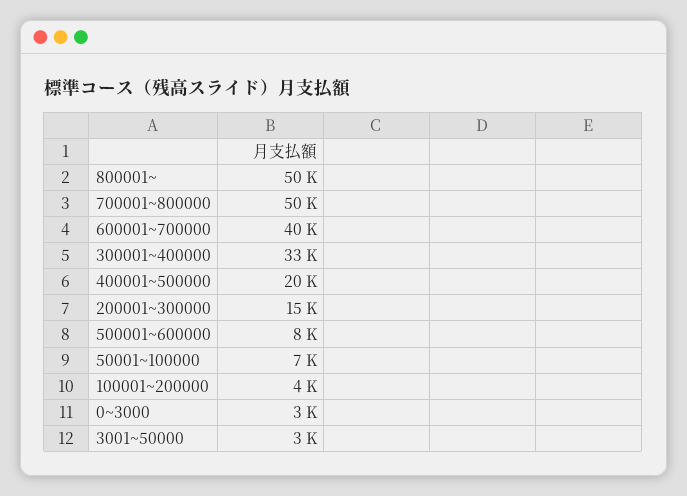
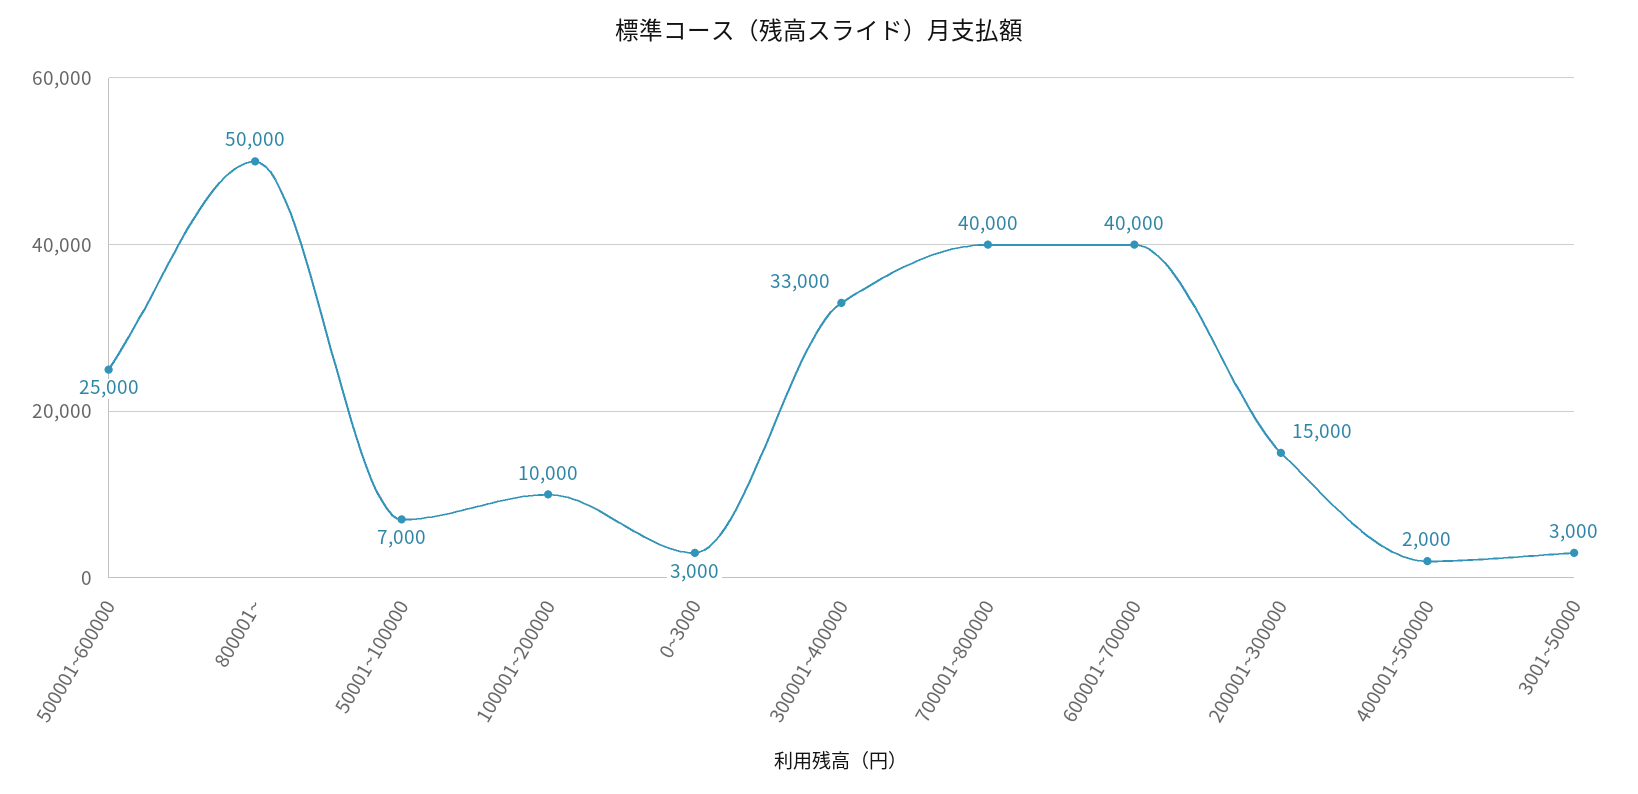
700001~800000: 50000 -> 40000
400001~500000: 20000 -> 2000
500001~600000: 8000 -> 25000
100001~200000: 4000 -> 10000

